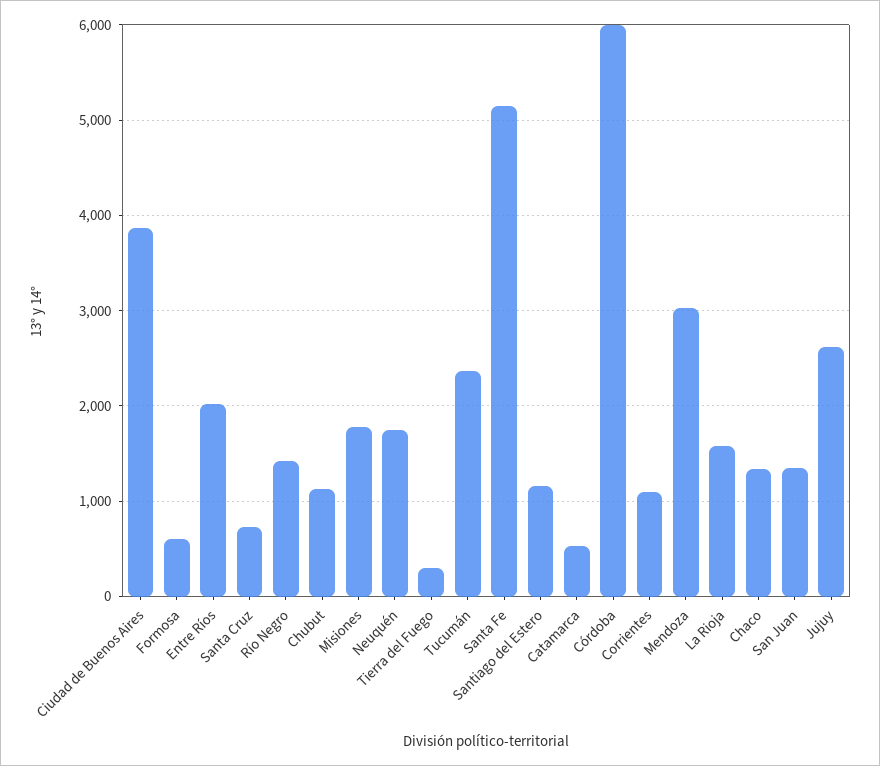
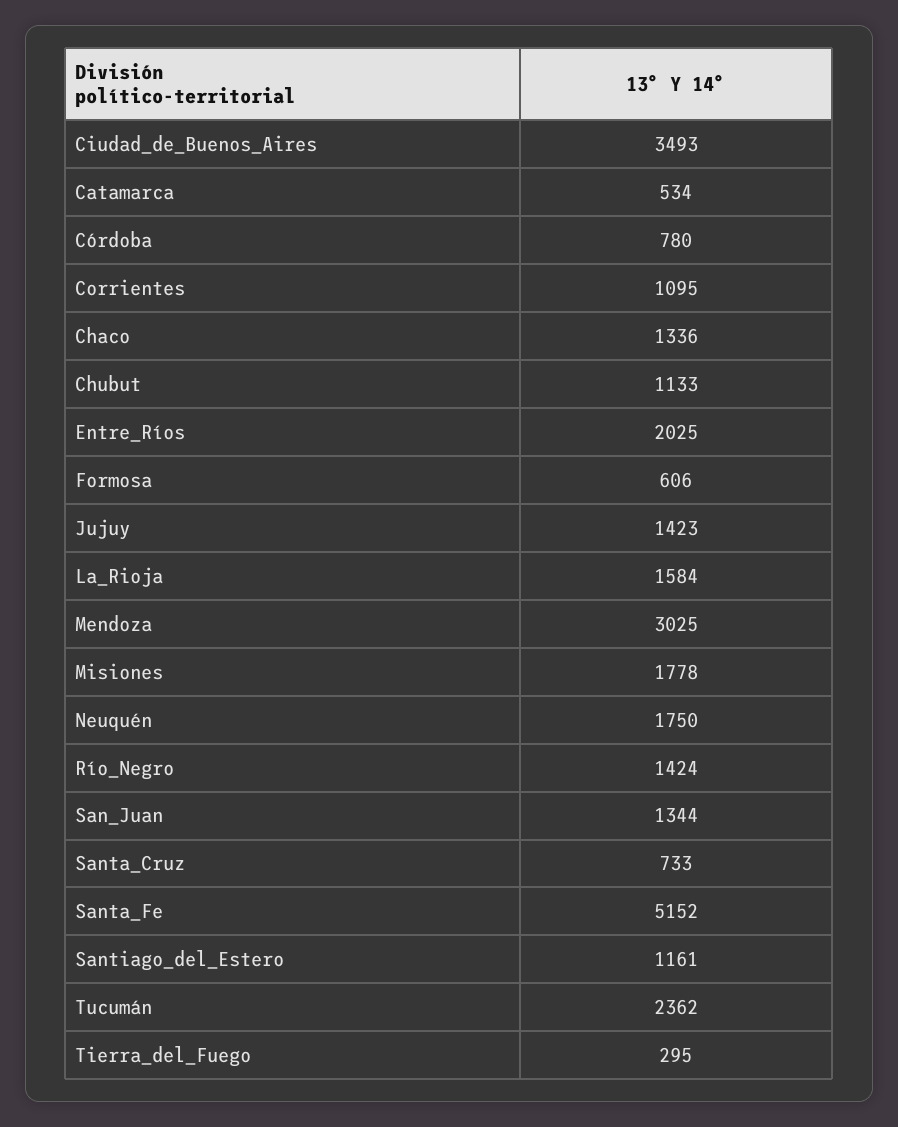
Ciudad de Buenos Aires: 3900 -> 3493
Córdoba: 6000 -> 780
Jujuy: 2600 -> 1423

